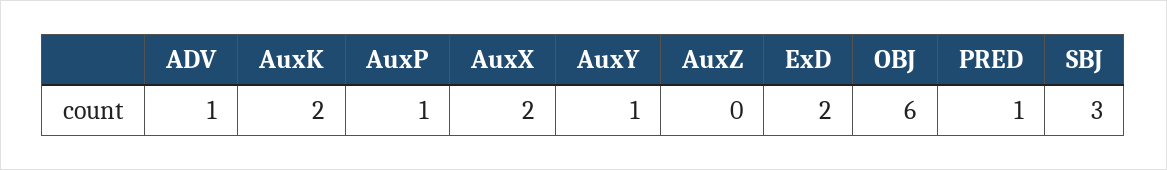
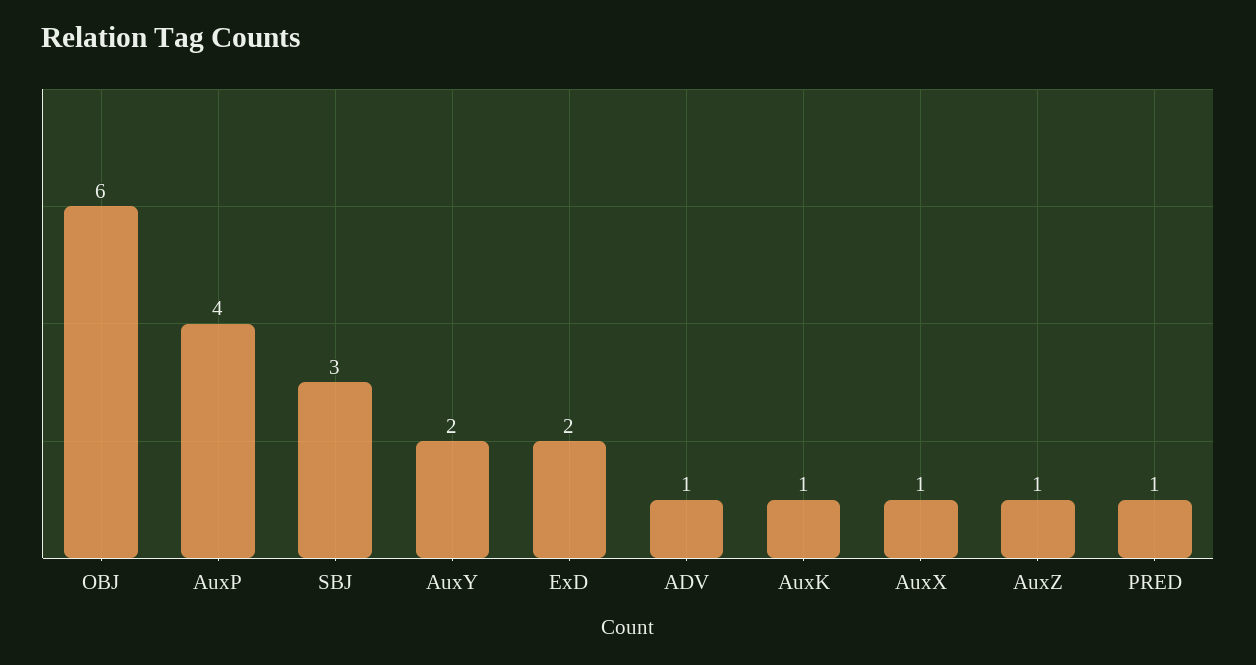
AuxK: 2 -> 1
AuxP: 1 -> 4
AuxX: 2 -> 1
AuxY: 1 -> 2
AuxZ: 0 -> 1

